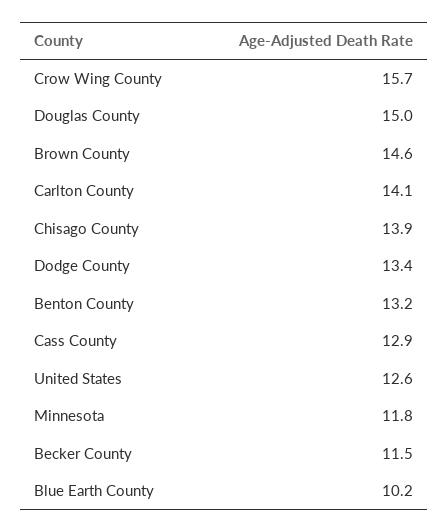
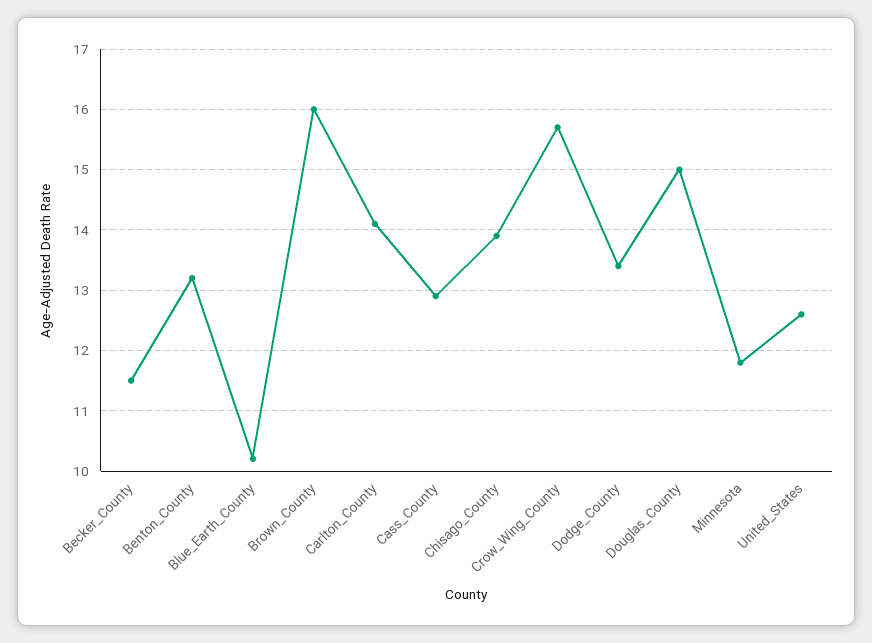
Brown County: 14.6 -> 16

